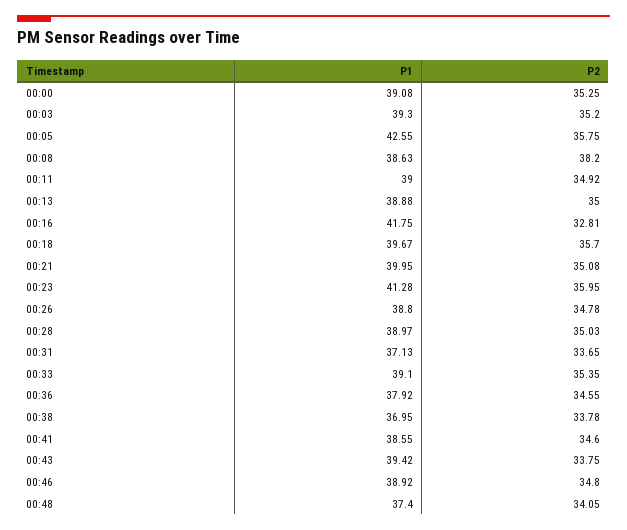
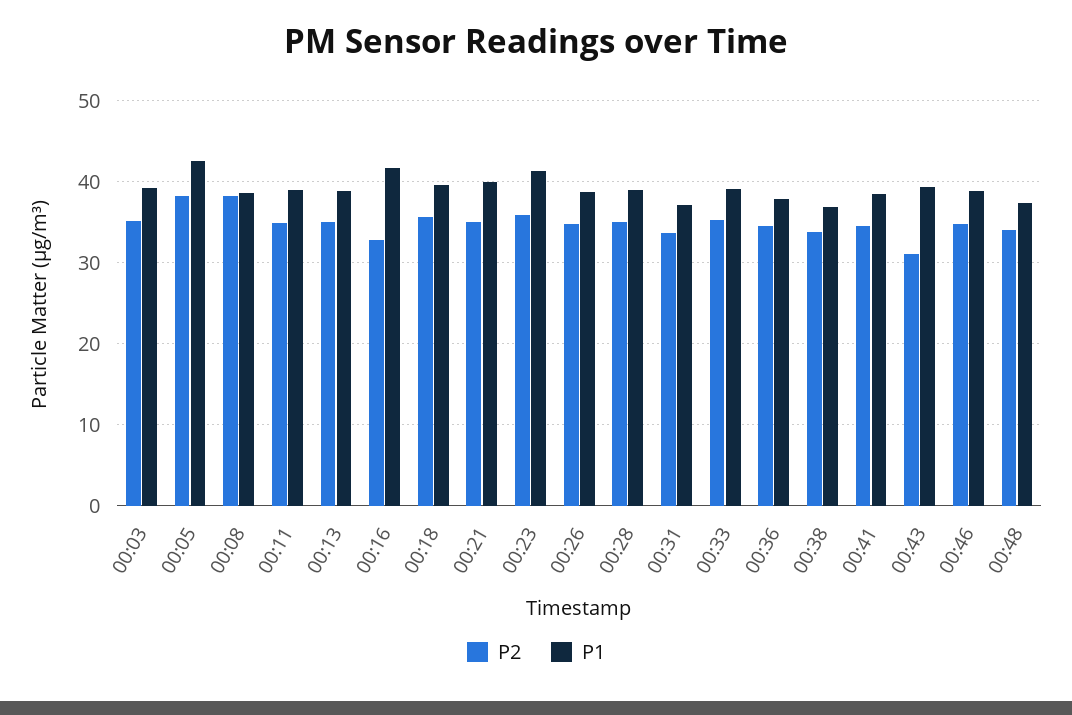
P1, 00:00: 39.08 -> none
P2, 00:00: 35.25 -> none
P2, 00:05: 35.75 -> 38
P2, 00:43: 33.75 -> 31

